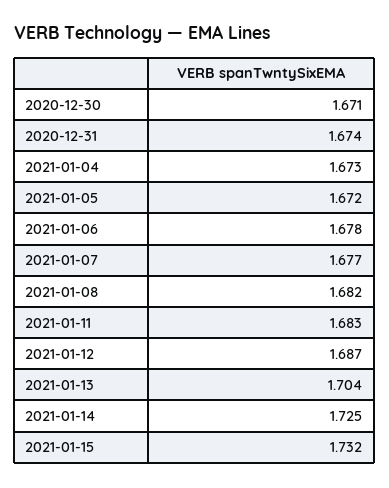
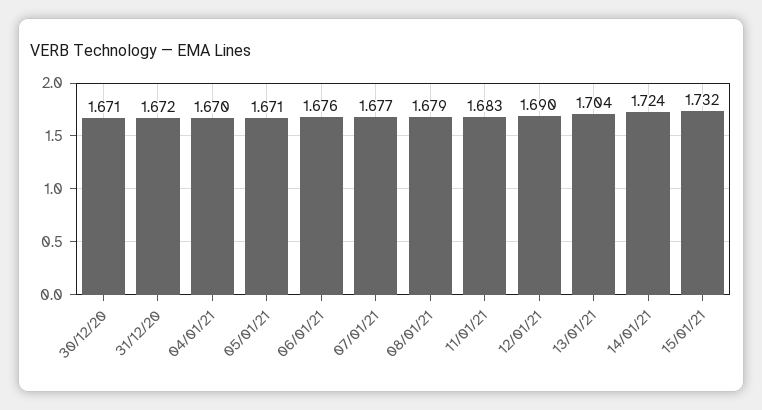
2020-12-31: 1.674 -> 1.672
2021-01-04: 1.673 -> 1.67
2021-01-05: 1.672 -> 1.671
2021-01-06: 1.678 -> 1.676
2021-01-08: 1.682 -> 1.679
2021-01-12: 1.687 -> 1.69
2021-01-14: 1.725 -> 1.724

